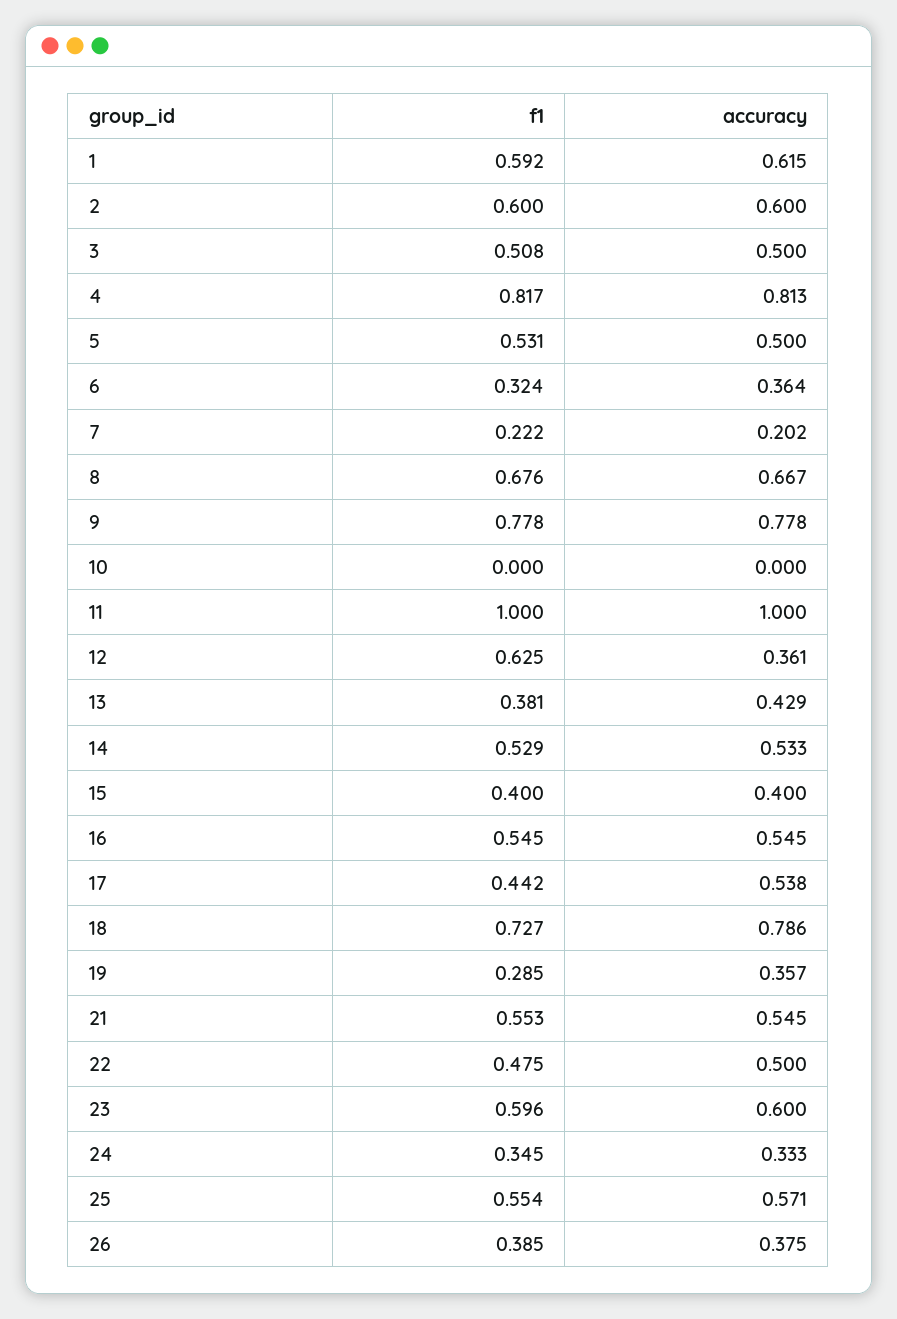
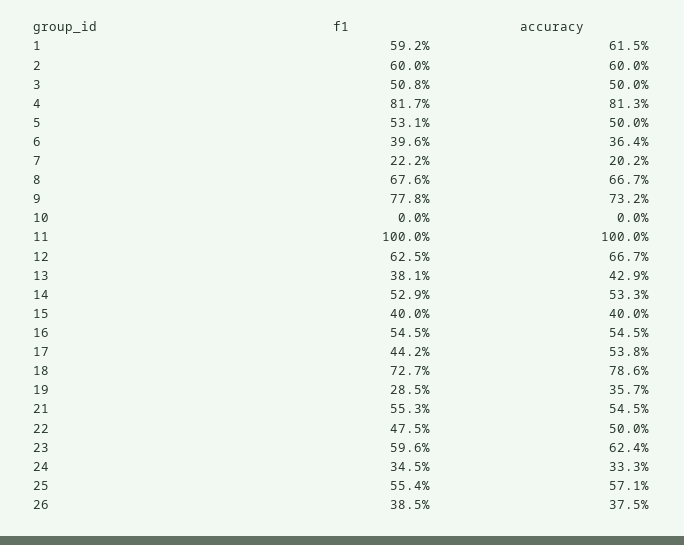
f1, 6: 0.324 -> 0.396
accuracy, 9: 0.778 -> 0.732
accuracy, 12: 0.361 -> 0.667
accuracy, 23: 0.6 -> 0.624

